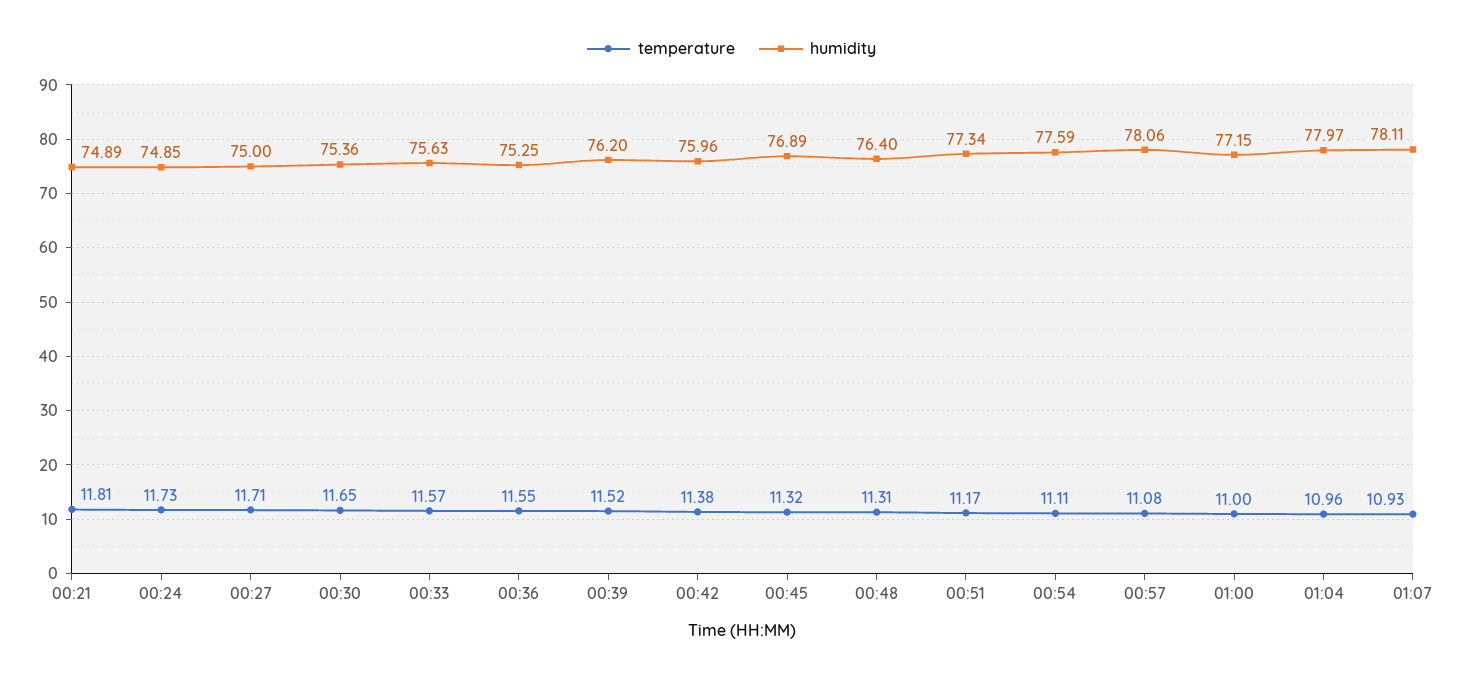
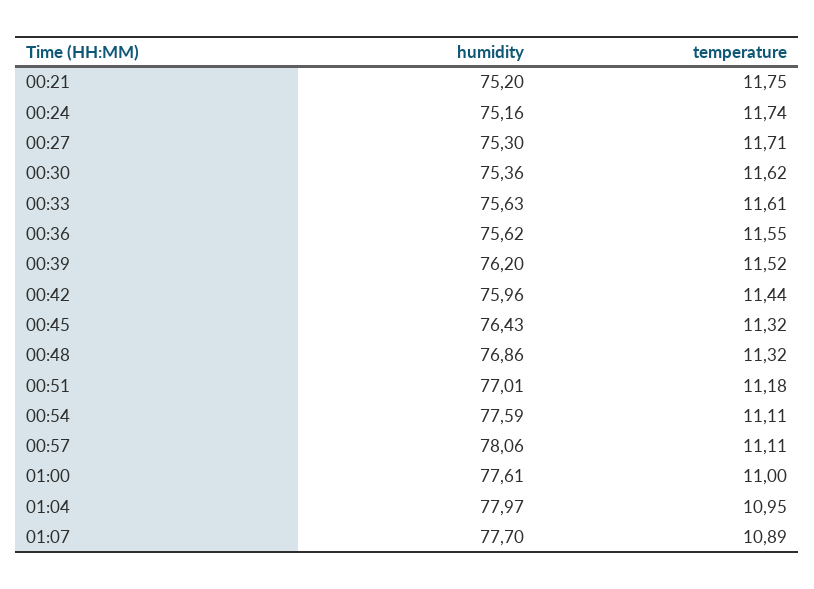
temperature, 00:21: 11.81 -> 11.75
humidity, 00:21: 74.89 -> 75.2
temperature, 00:24: 11.73 -> 11.74
humidity, 00:24: 74.85 -> 75.16
humidity, 00:27: 75 -> 75.3
temperature, 00:30: 11.65 -> 11.62
temperature, 00:33: 11.57 -> 11.61
humidity, 00:36: 75.25 -> 75.62
temperature, 00:42: 11.38 -> 11.44
humidity, 00:45: 76.89 -> 76.43
temperature, 00:48: 11.31 -> 11.32
humidity, 00:48: 76.4 -> 76.86
temperature, 00:51: 11.17 -> 11.18
humidity, 00:51: 77.34 -> 77.01
temperature, 00:57: 11.08 -> 11.11
humidity, 01:00: 77.15 -> 77.61
temperature, 01:04: 10.96 -> 10.95
temperature, 01:07: 10.93 -> 10.89
humidity, 01:07: 78.11 -> 77.7

